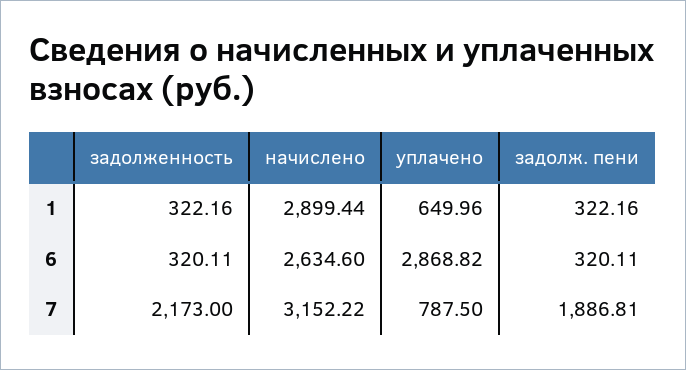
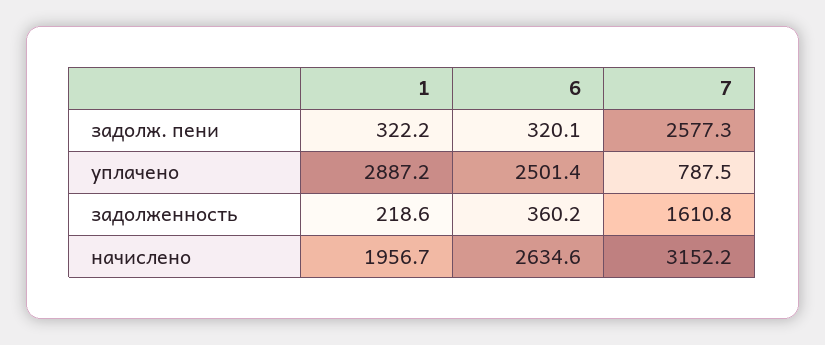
задолженность, 1: 322.16 -> 218.6
начислено, 1: 2899.44 -> 1956.7
уплачено, 1: 649.96 -> 2887.2
задолженность, 6: 320.11 -> 360.2
уплачено, 6: 2868.82 -> 2501.4
задолженность, 7: 2173 -> 1610.8
задолж. пени, 7: 1886.81 -> 2577.3

